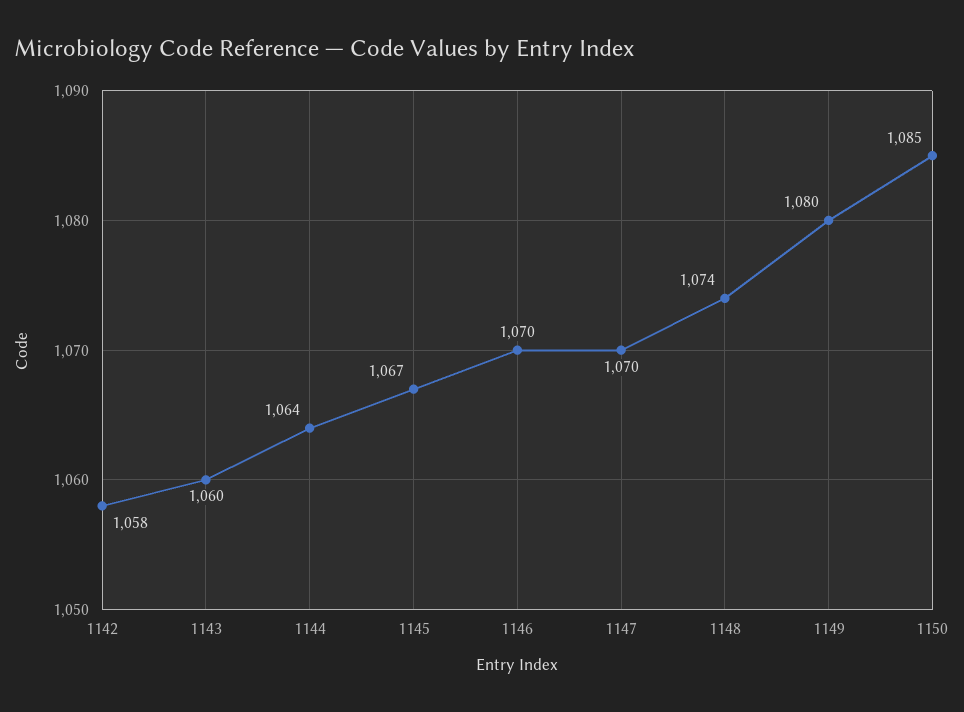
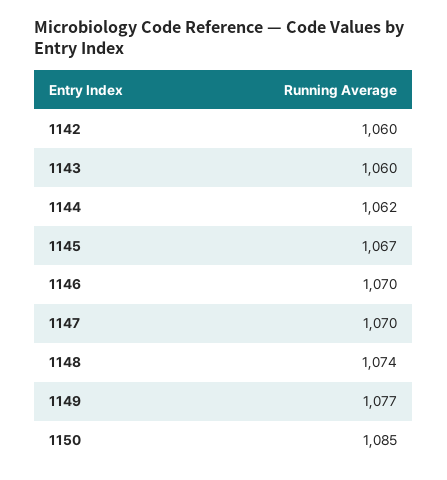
1142: 1058 -> 1060
1144: 1064 -> 1062
1149: 1080 -> 1077

